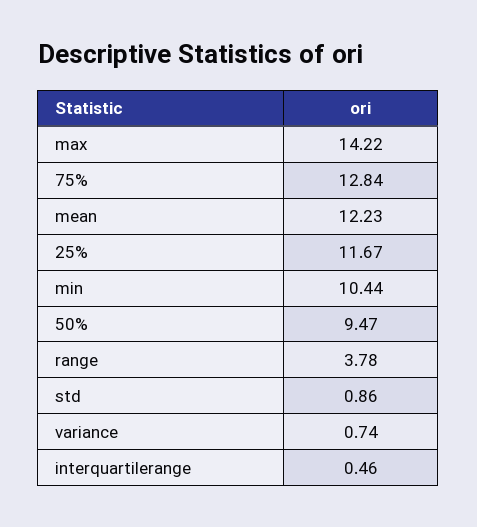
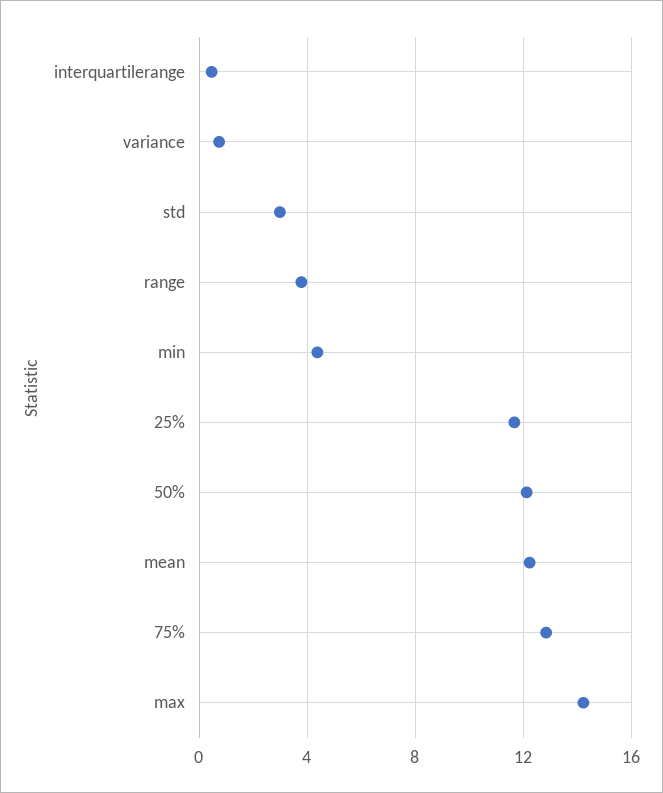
min: 10.44 -> 4.5
50%: 9.47 -> 12
std: 0.86 -> 3

